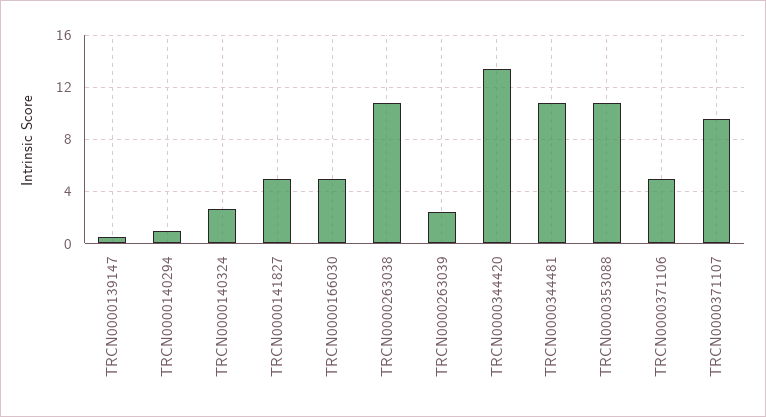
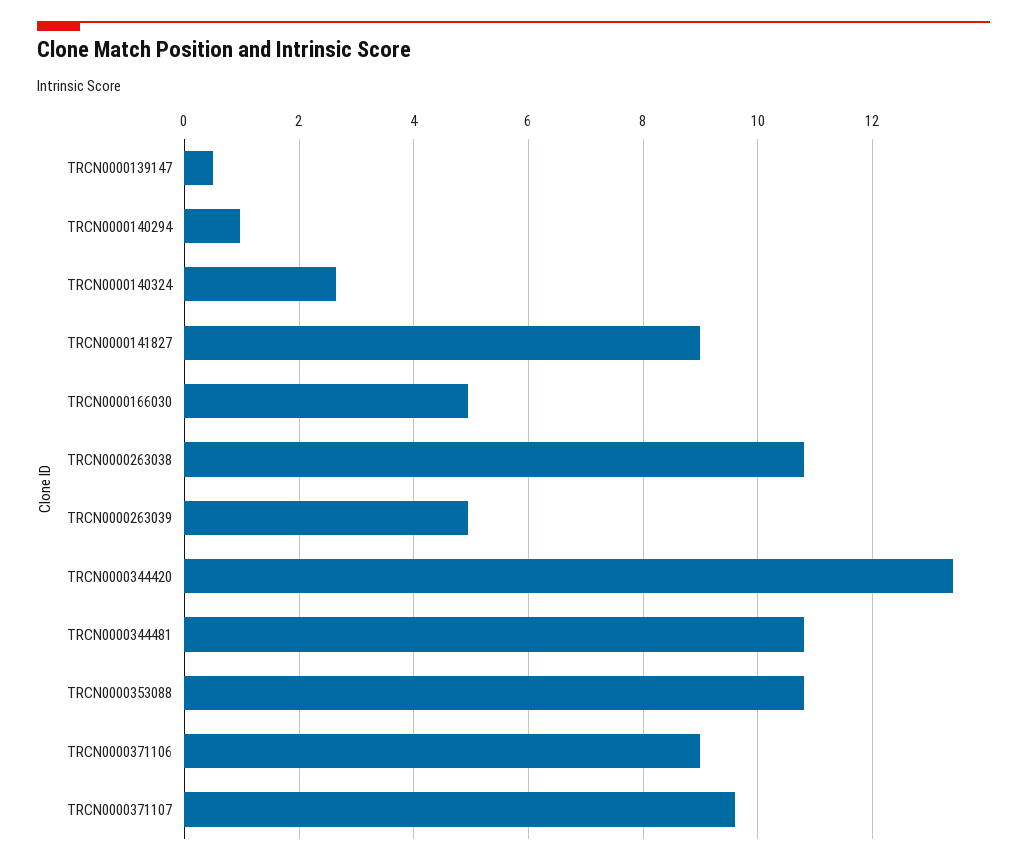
TRCN0000141827: 5 -> 9
TRCN0000263039: 2.5 -> 5
TRCN0000371106: 5 -> 9

